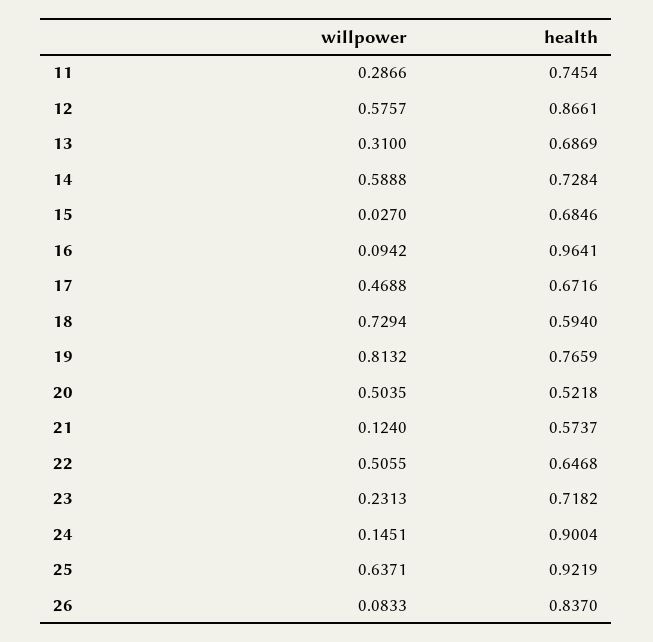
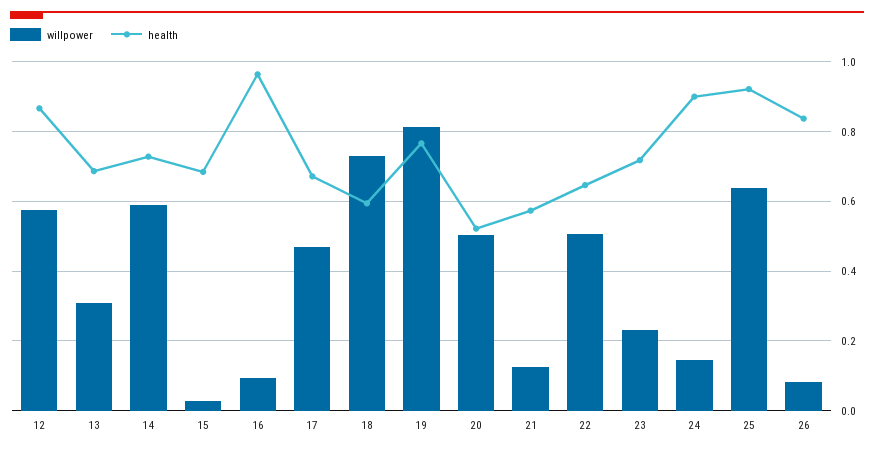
willpower, 11: 0.2866 -> none
health, 11: 0.7454 -> none

